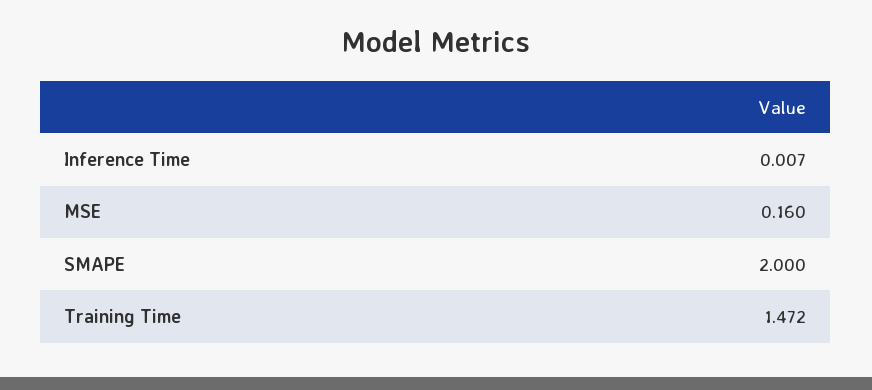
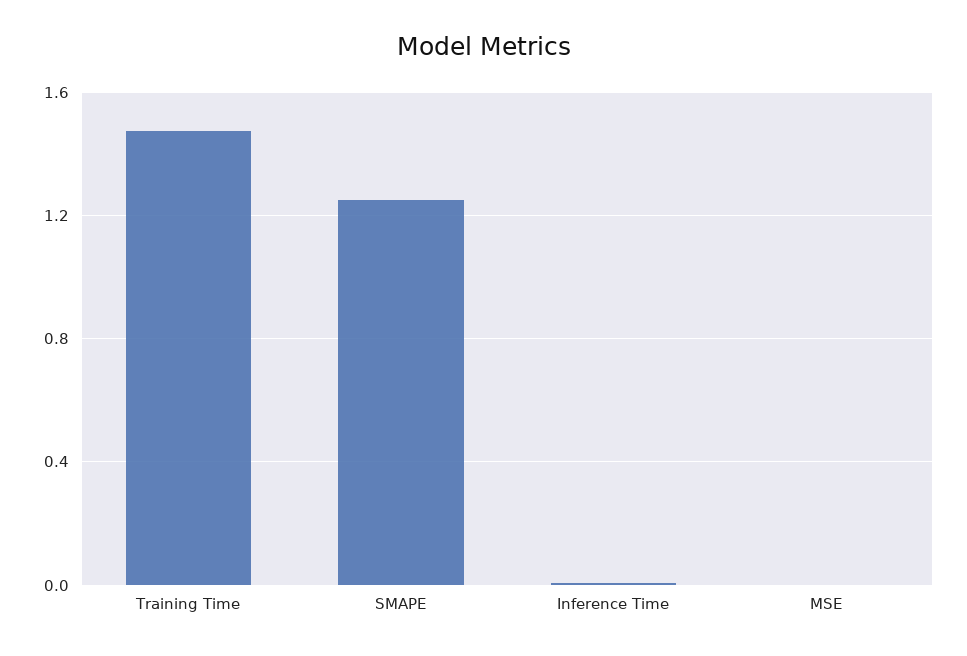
MSE: 0.16 -> 0
SMAPE: 2 -> 1.25

